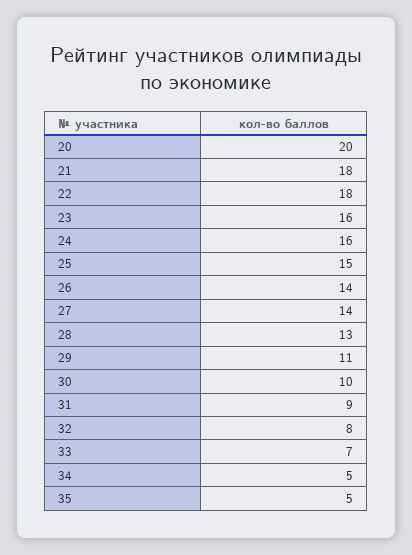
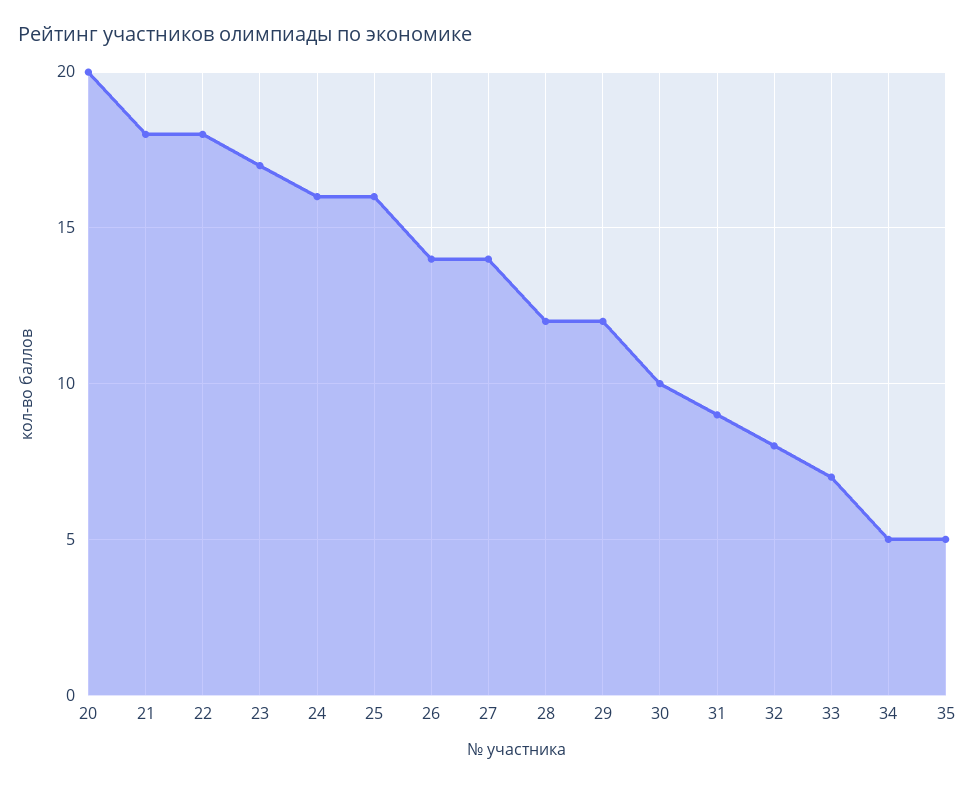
23: 16 -> 17
25: 15 -> 16
28: 13 -> 12
29: 11 -> 12

